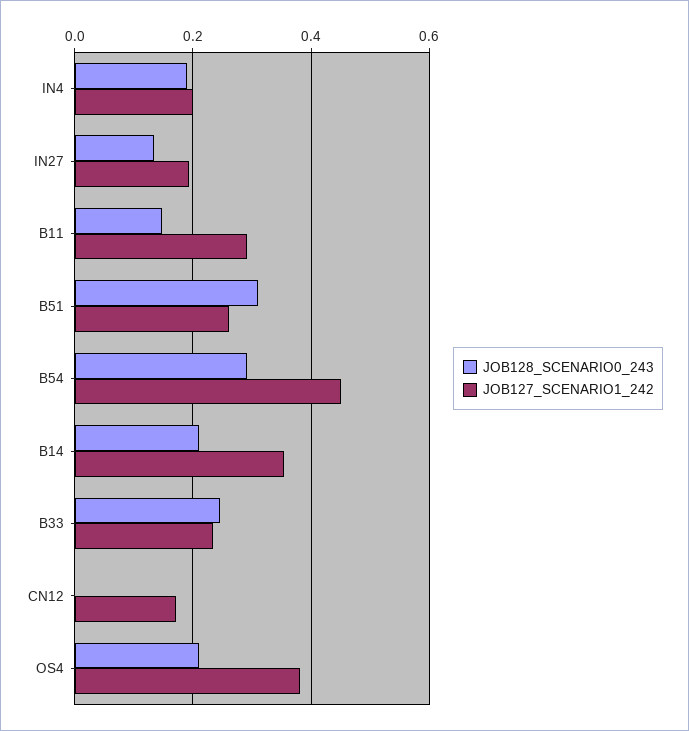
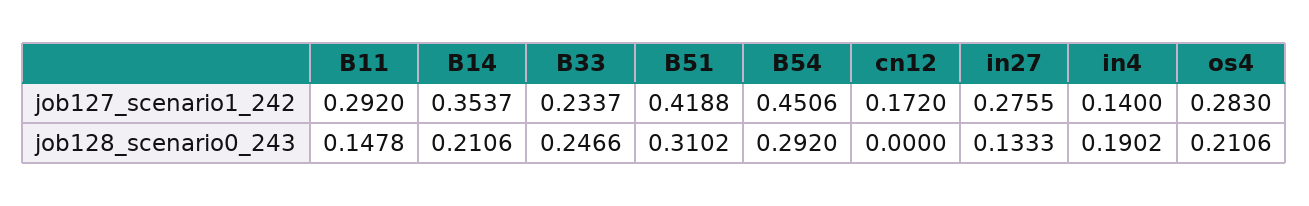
JOB127_SCENARIO1_242, IN4: 0.2 -> 0.14
JOB127_SCENARIO1_242, IN27: 0.2 -> 0.2755
JOB127_SCENARIO1_242, B51: 0.26 -> 0.4188
JOB127_SCENARIO1_242, OS4: 0.38 -> 0.283

